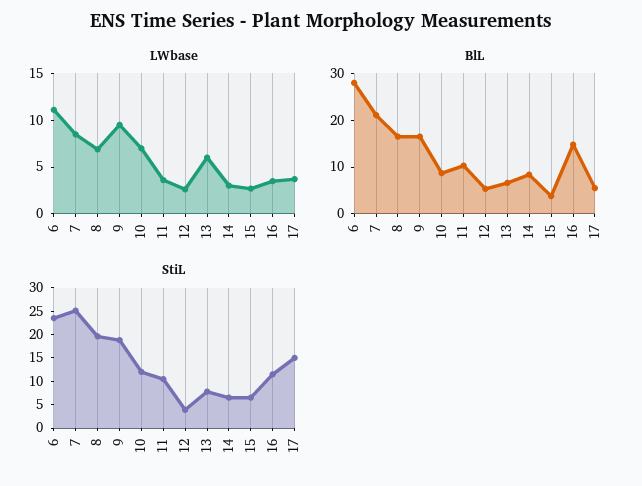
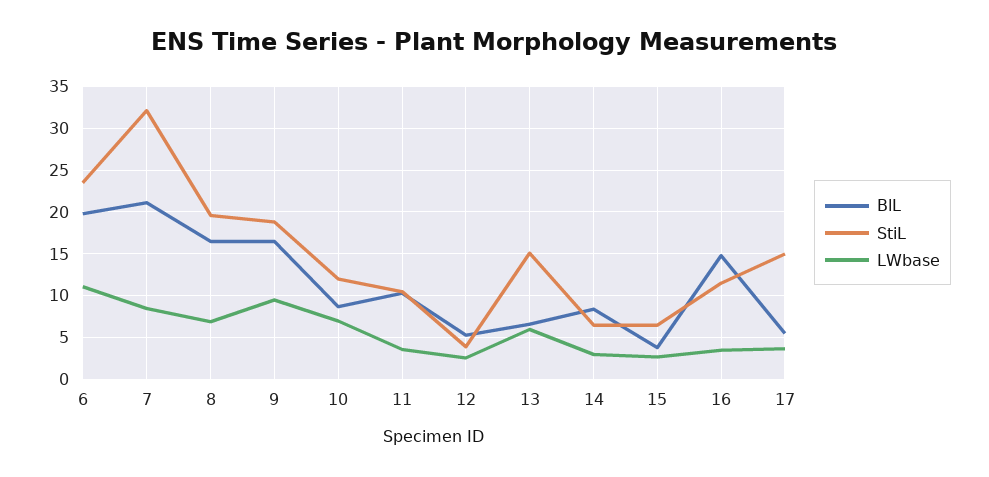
BlL, 6: 28 -> 20
StiL, 7: 25 -> 32
StiL, 13: 7.5 -> 15

